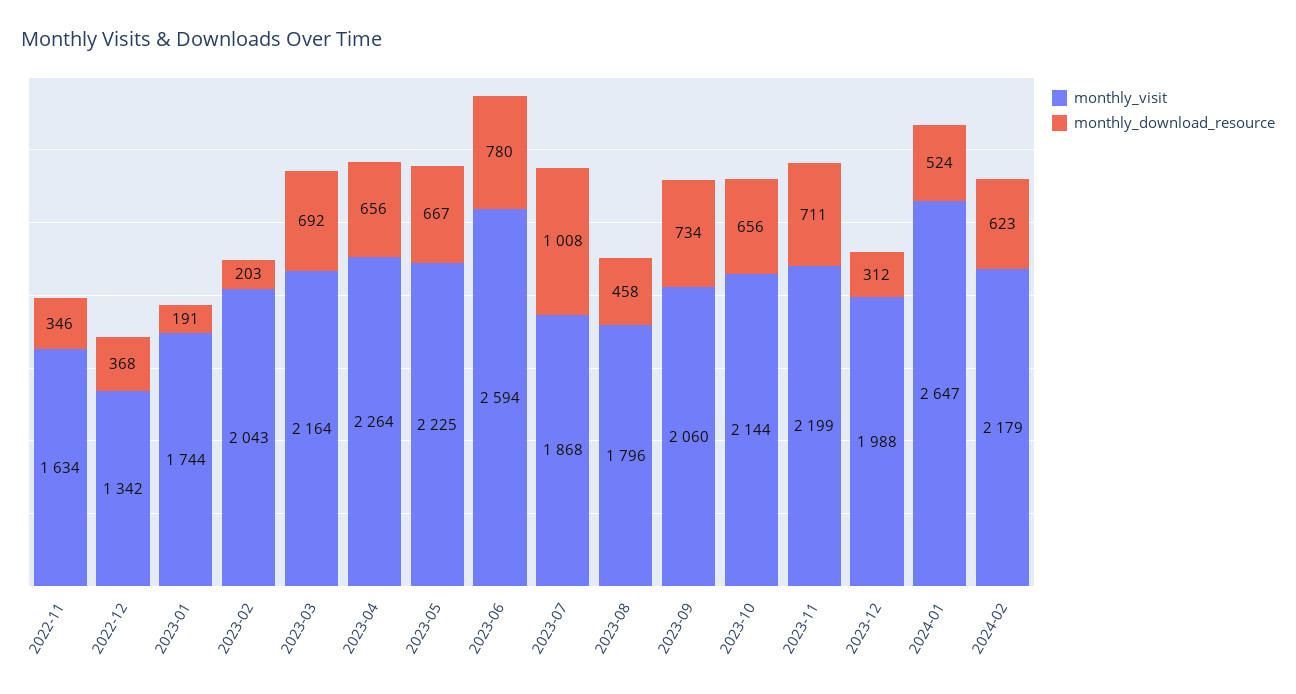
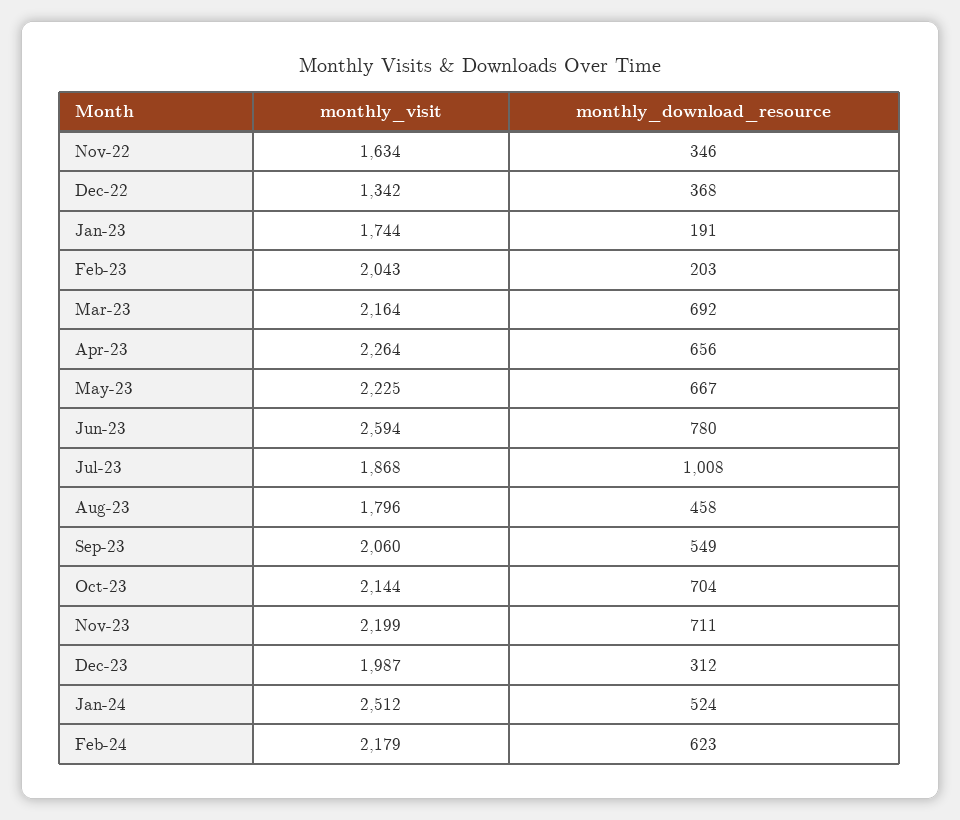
monthly_download_resource, 2023-09: 734 -> 549
monthly_download_resource, 2023-10: 656 -> 704
monthly_visit, 2023-12: 1988 -> 1987
monthly_visit, 2024-01: 2647 -> 2512

